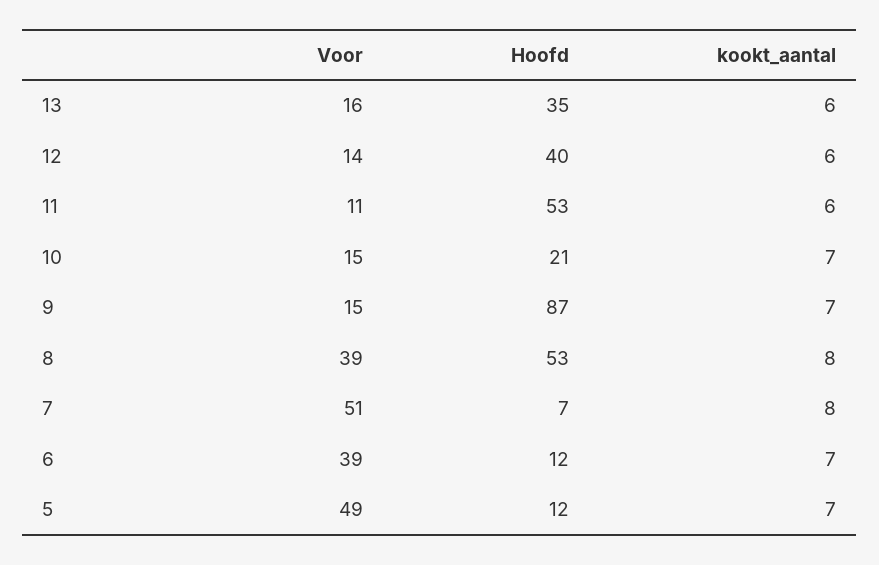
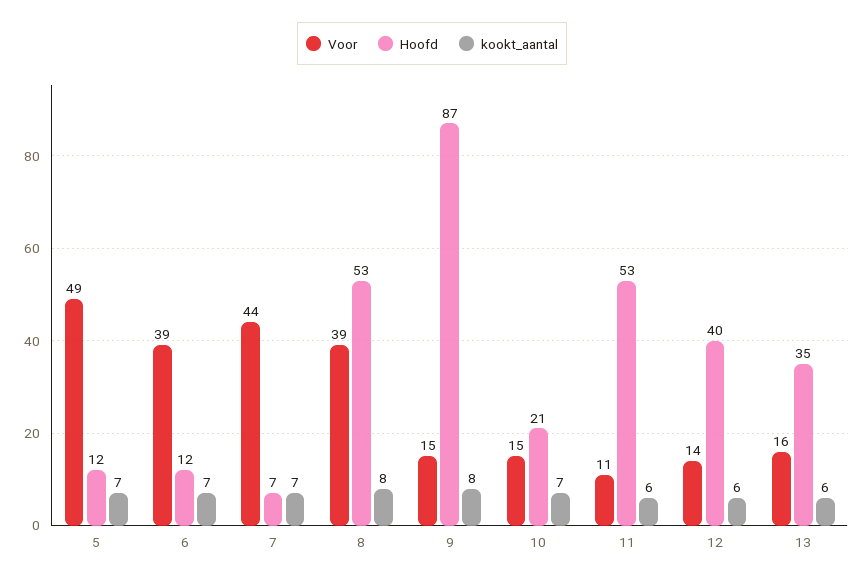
kookt_aantal, 9: 7 -> 8
Voor, 7: 51 -> 44
kookt_aantal, 7: 8 -> 7

